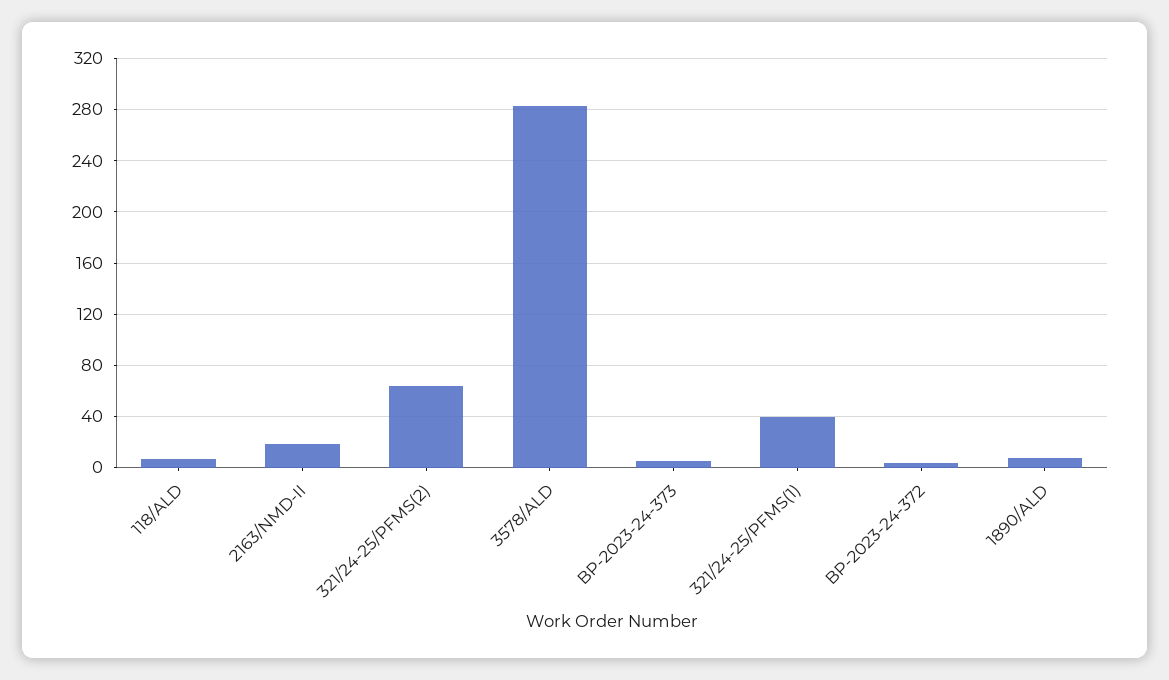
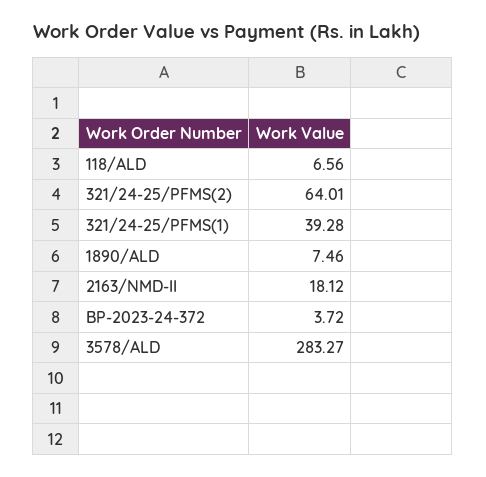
BP-2023-24-373: 5 -> none

